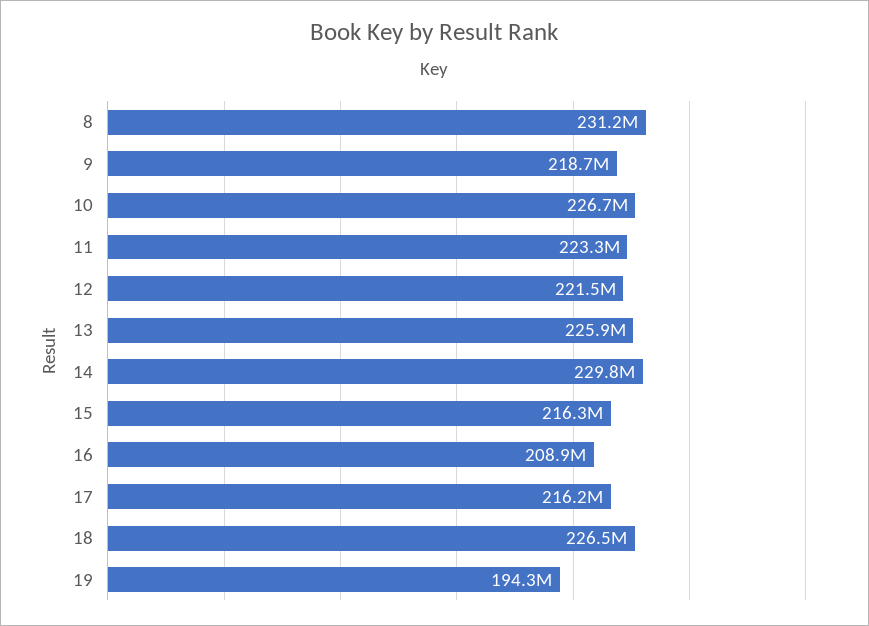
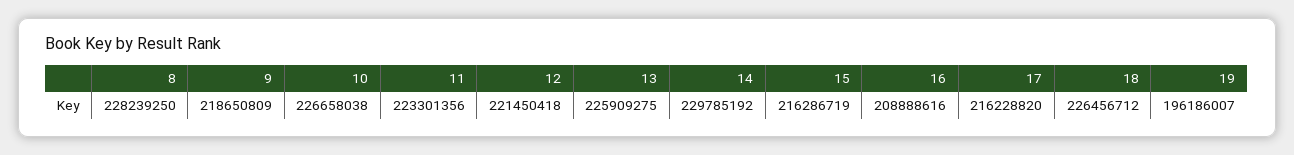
8: 231200000 -> 228239250
19: 194300000 -> 196186007

